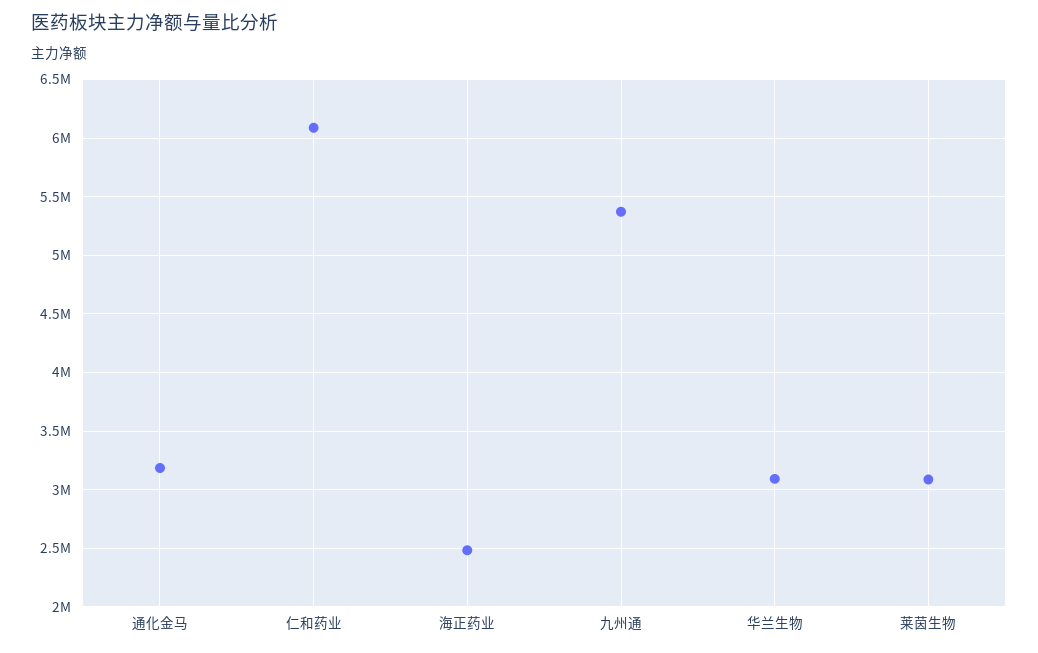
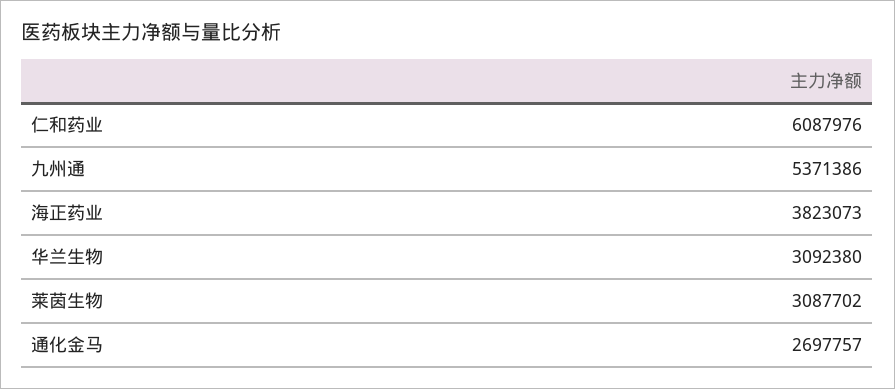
通化金马: 3200000 -> 2697757
海正药业: 2500000 -> 3823073

